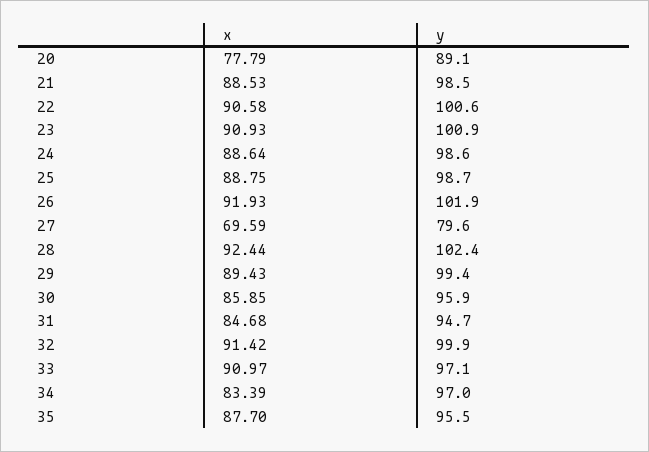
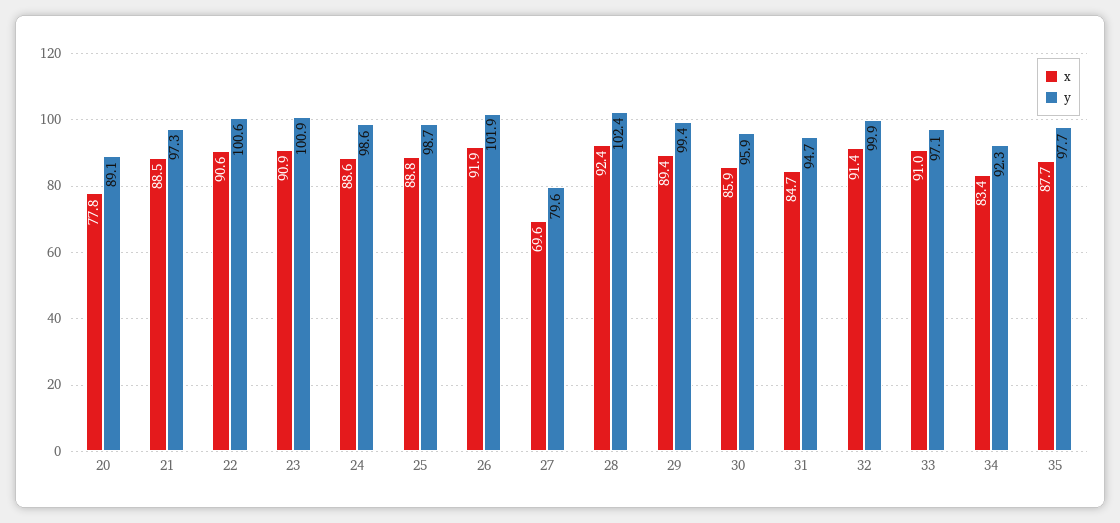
y, 21: 98.5 -> 97.3
y, 34: 97 -> 92.3
y, 35: 95.5 -> 97.7

